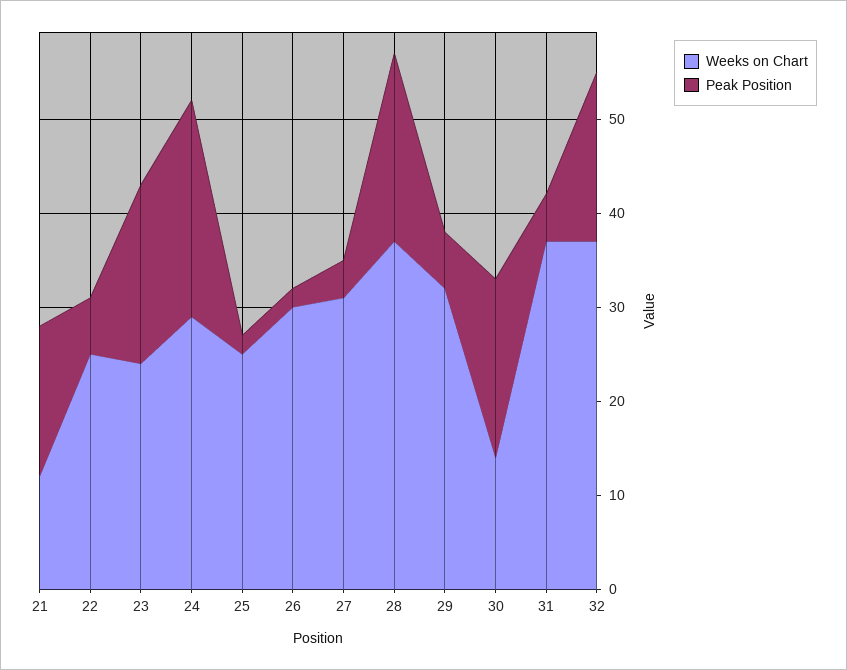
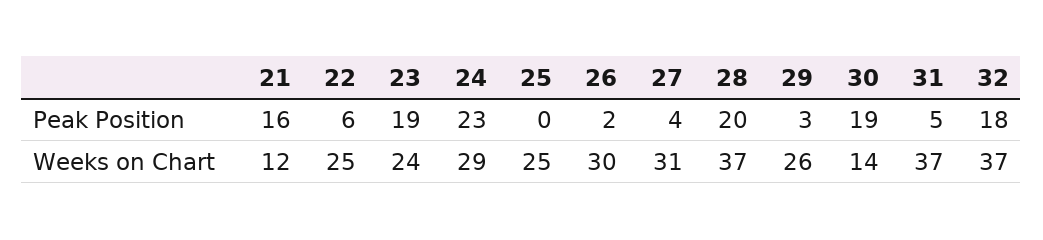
Peak Position, 25: 2 -> 0
Weeks on Chart, 29: 32 -> 26
Peak Position, 29: 6 -> 3

